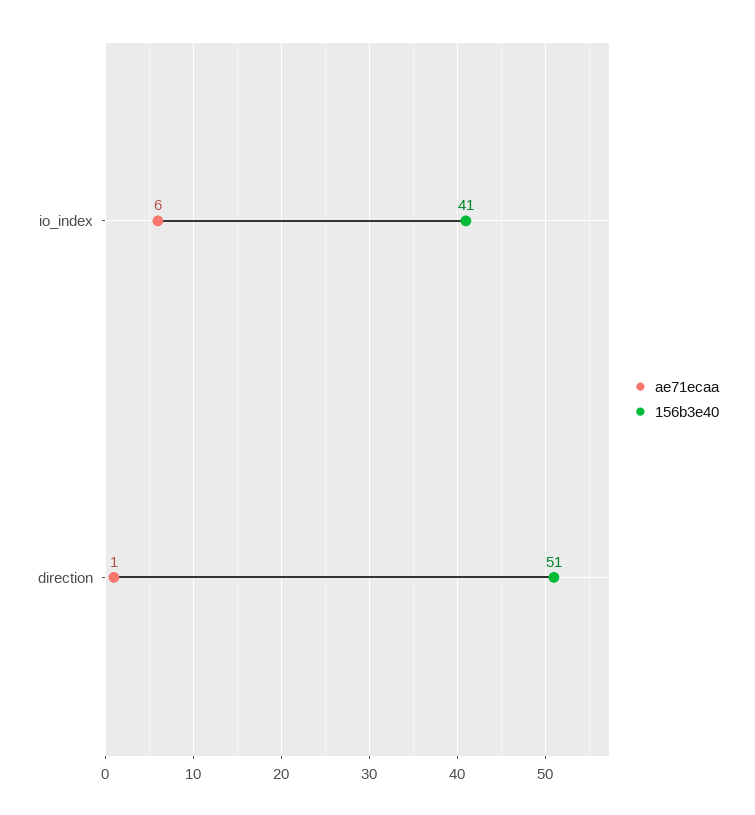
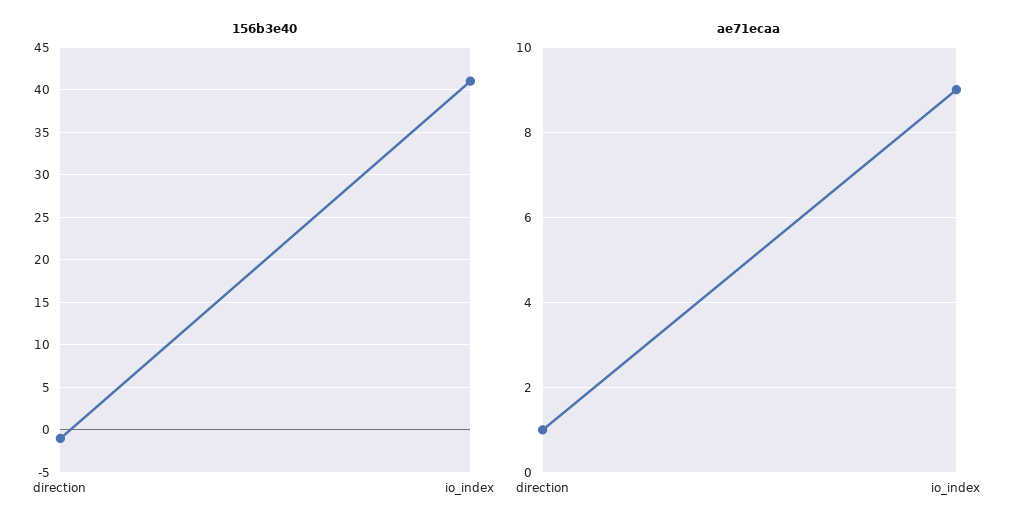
ae71ecaa, io_index: 6 -> 9
156b3e40, direction: 51 -> -1

